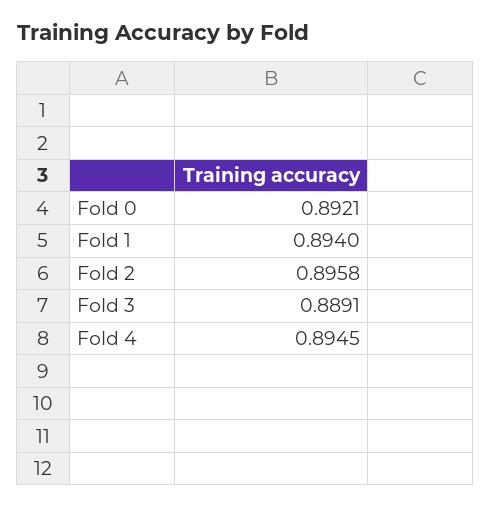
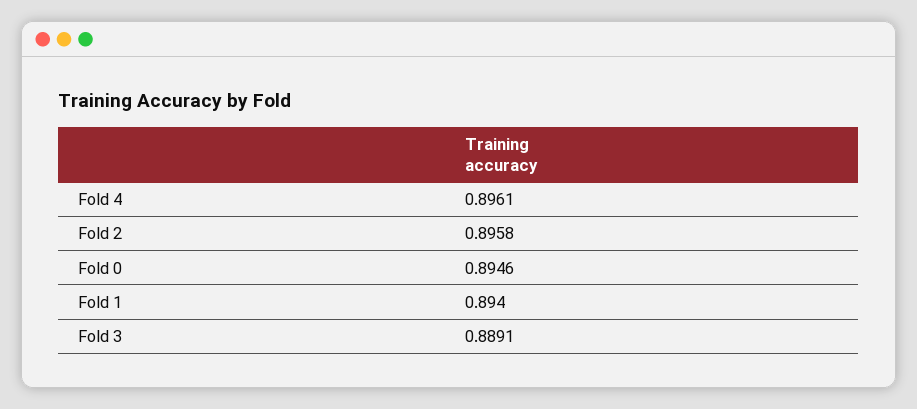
Fold 0: 0.8921 -> 0.8946
Fold 4: 0.8945 -> 0.8961

